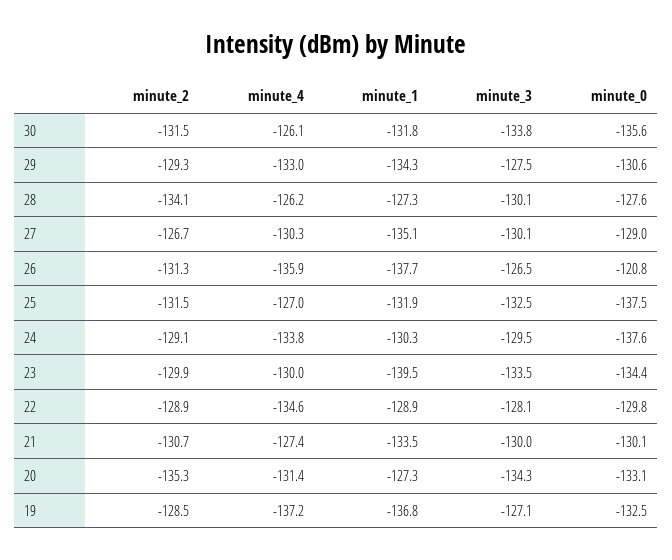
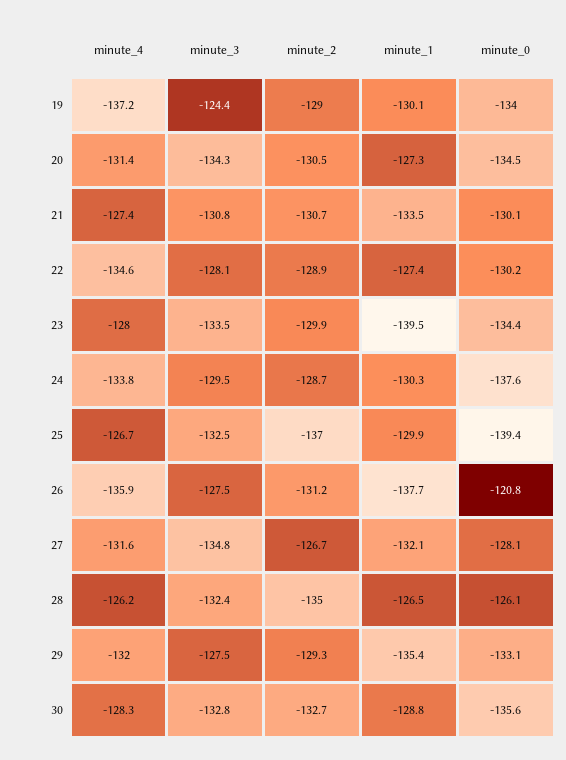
minute_2, 30: -131.5 -> -132.7
minute_4, 30: -126.1 -> -128.3
minute_1, 30: -131.8 -> -128.8
minute_3, 30: -133.8 -> -132.8
minute_4, 29: -133 -> -132
minute_1, 29: -134.3 -> -135.4
minute_0, 29: -130.6 -> -133.1
minute_2, 28: -134.1 -> -135
minute_1, 28: -127.3 -> -126.5
minute_3, 28: -130.1 -> -132.4
minute_0, 28: -127.6 -> -126.1
minute_4, 27: -130.3 -> -131.6
minute_1, 27: -135.1 -> -132.1
minute_3, 27: -130.1 -> -134.8
minute_0, 27: -129 -> -128.1
minute_2, 26: -131.3 -> -131.2
minute_3, 26: -126.5 -> -127.5
minute_2, 25: -131.5 -> -137
minute_4, 25: -127 -> -126.7
minute_1, 25: -131.9 -> -129.9
minute_0, 25: -137.5 -> -139.4
minute_2, 24: -129.1 -> -128.7
minute_4, 23: -130 -> -128
minute_1, 22: -128.9 -> -127.4
minute_0, 22: -129.8 -> -130.2
minute_3, 21: -130 -> -130.8
minute_2, 20: -135.3 -> -130.5
minute_0, 20: -133.1 -> -134.5
minute_2, 19: -128.5 -> -129
minute_1, 19: -136.8 -> -130.1
minute_3, 19: -127.1 -> -124.4
minute_0, 19: -132.5 -> -134

